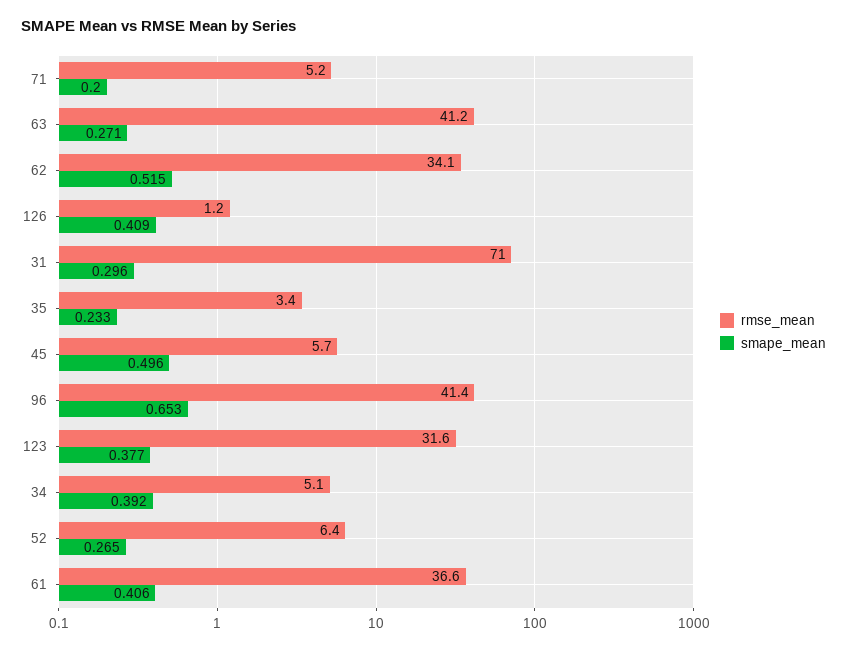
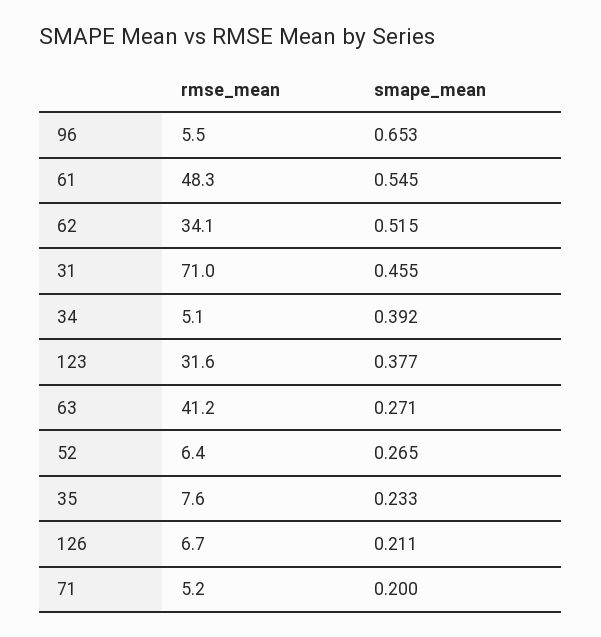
rmse_mean, 126: 1.2 -> 6.7
smape_mean, 126: 0.409 -> 0.211
smape_mean, 31: 0.296 -> 0.455
rmse_mean, 35: 3.4 -> 7.6
rmse_mean, 45: 5.7 -> none
smape_mean, 45: 0.496 -> none
rmse_mean, 96: 41.4 -> 5.5
rmse_mean, 61: 36.6 -> 48.3
smape_mean, 61: 0.406 -> 0.545

